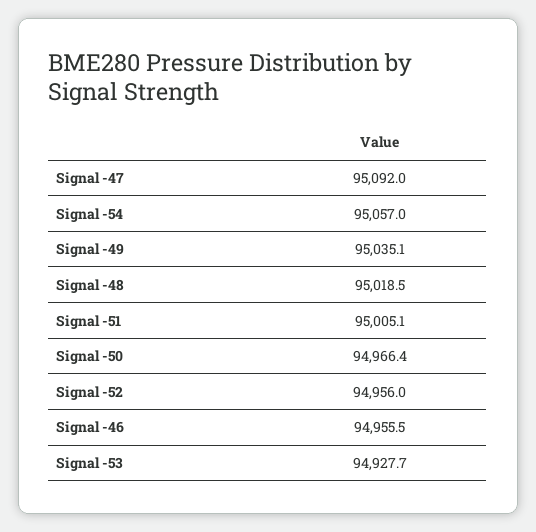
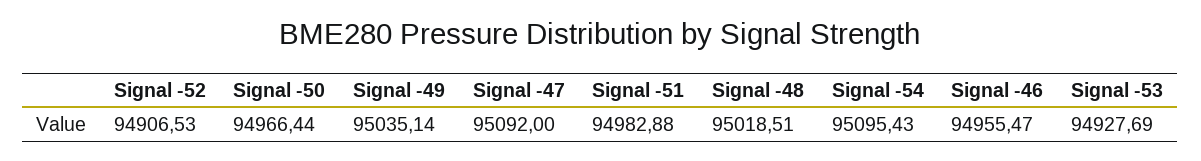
Signal -54: 95057 -> 95095.43
Signal -51: 95005.1 -> 94982.88
Signal -52: 94956 -> 94906.53

